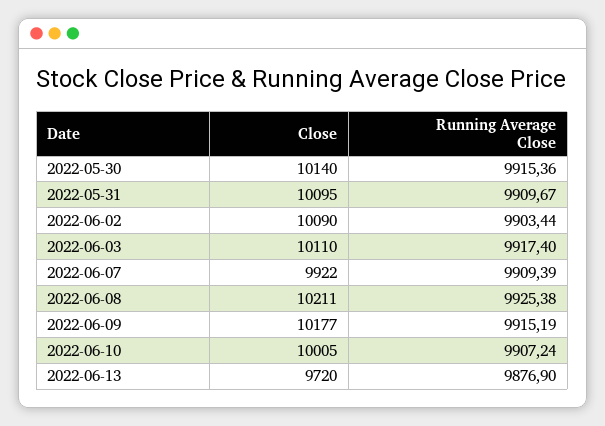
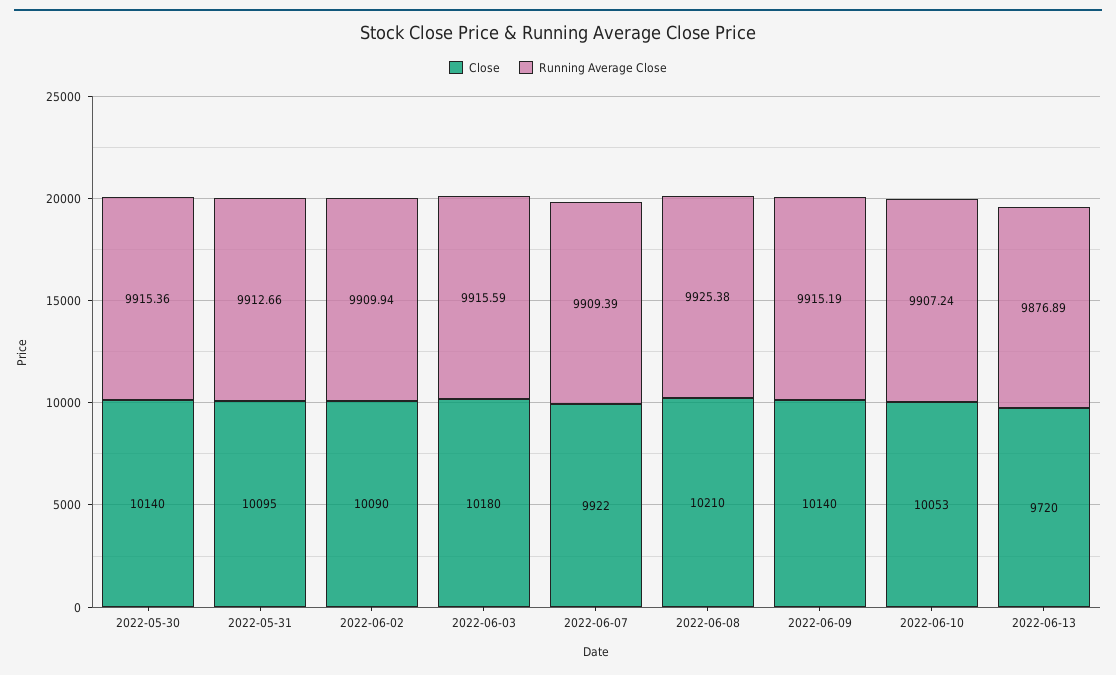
Running Average Close, 2022-05-31: 9909.67 -> 9912.66
Running Average Close, 2022-06-02: 9903.44 -> 9909.94
Close, 2022-06-03: 10110 -> 10180
Running Average Close, 2022-06-03: 9917.4 -> 9915.59
Close, 2022-06-08: 10211 -> 10210
Close, 2022-06-09: 10177 -> 10140
Close, 2022-06-10: 10005 -> 10053
Running Average Close, 2022-06-13: 9876.9 -> 9876.89

